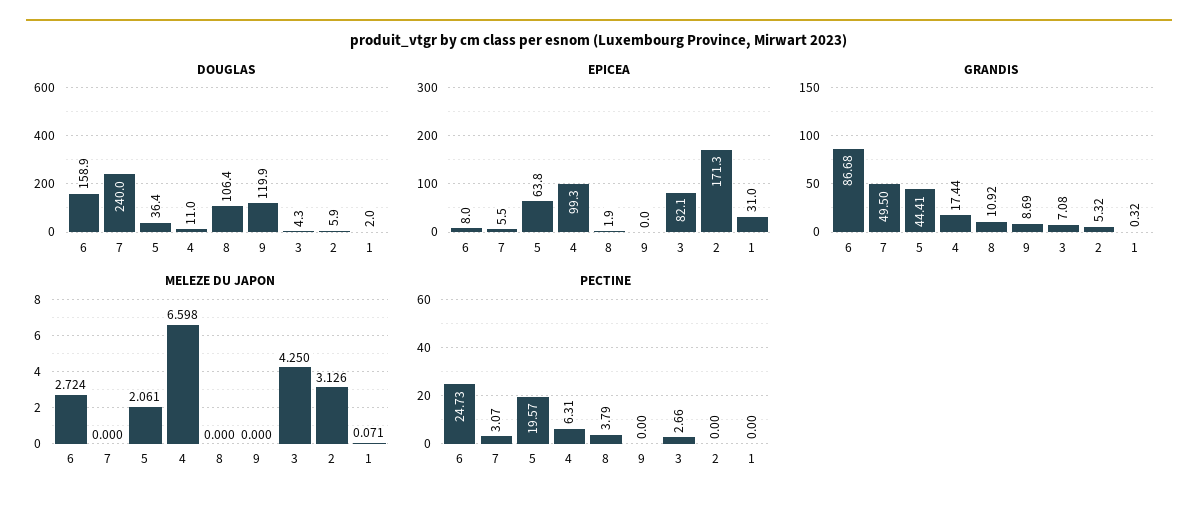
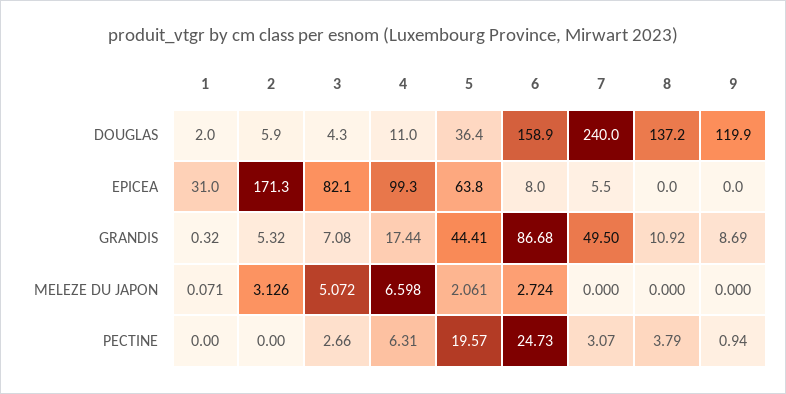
DOUGLAS, 8: 106.4 -> 137.2
EPICEA, 8: 1.9 -> 0
MELEZE DU JAPON, 3: 4.25 -> 5.072
PECTINE, 9: 0 -> 0.94

